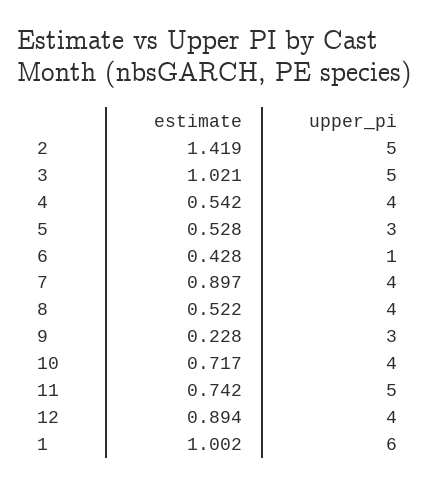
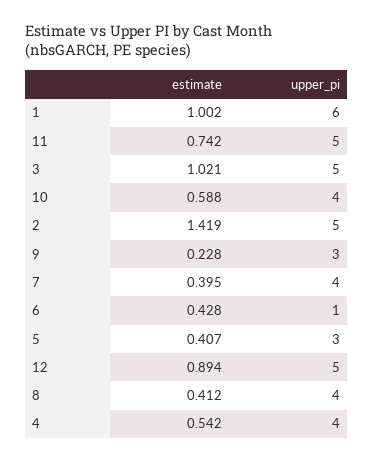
estimate, 5: 0.528 -> 0.407
estimate, 7: 0.897 -> 0.395
estimate, 8: 0.522 -> 0.412
estimate, 10: 0.717 -> 0.588
upper_pi, 12: 4 -> 5

